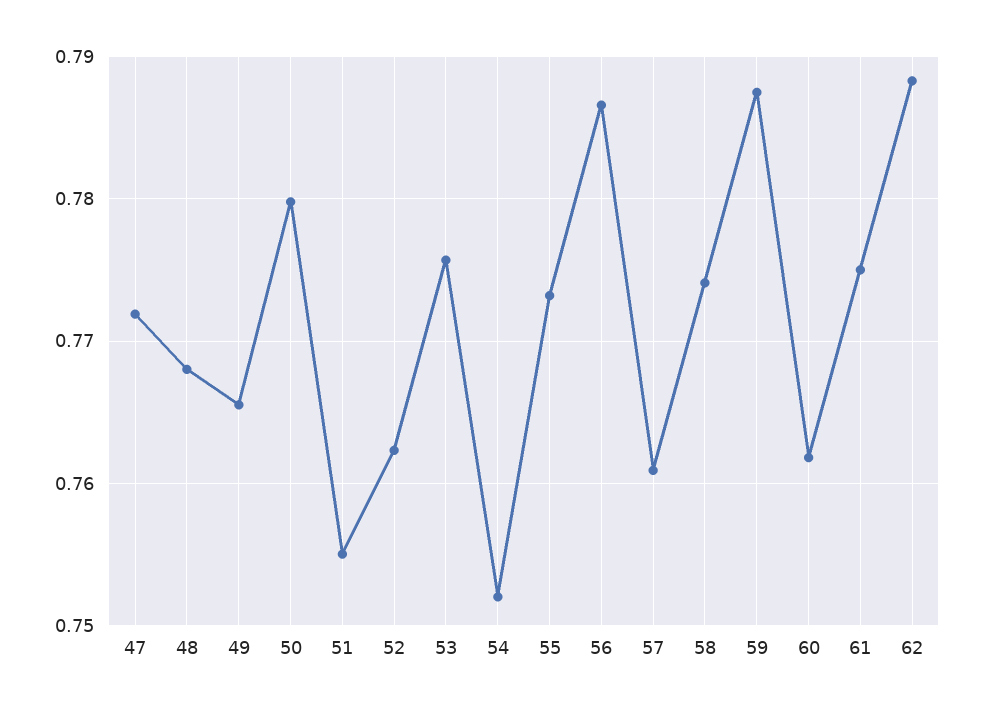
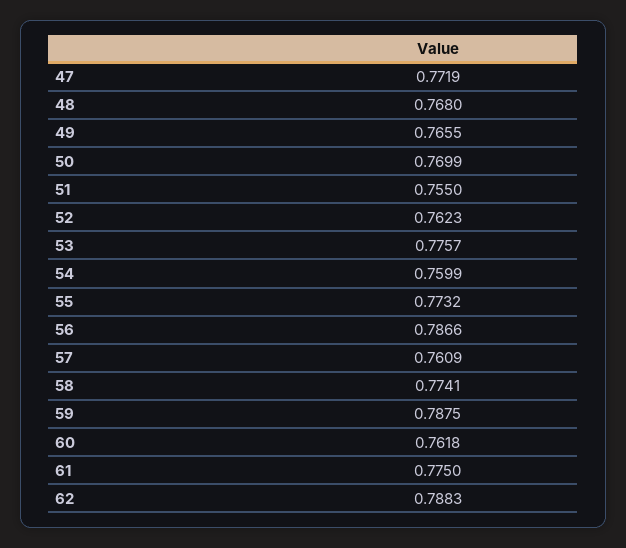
50: 0.78 -> 0.7699
54: 0.752 -> 0.7599

